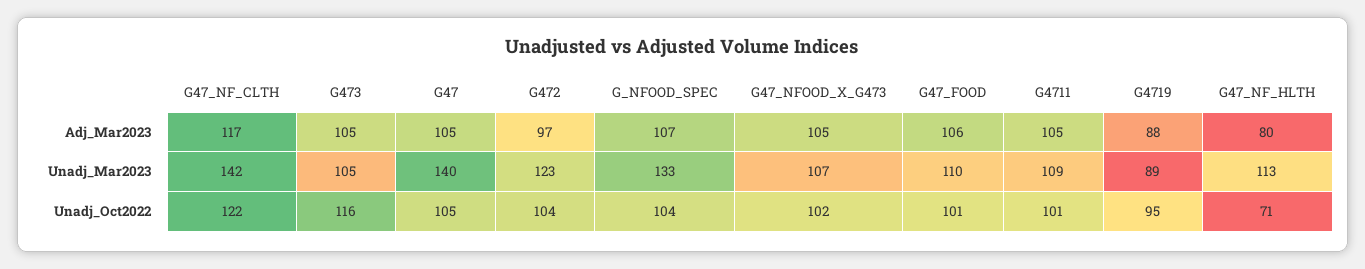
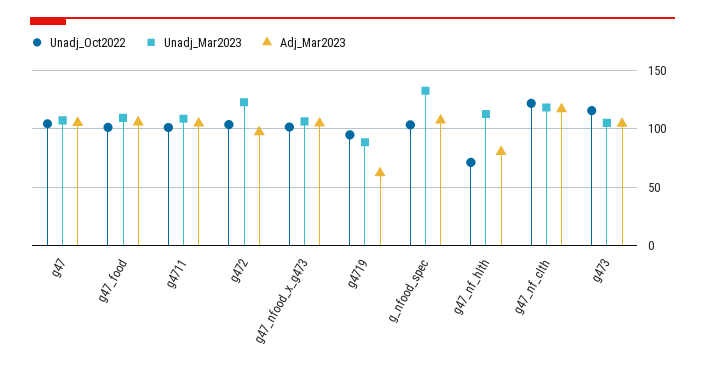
Adj_Mar2023, G4719: 88 -> 60
Unadj_Mar2023, G47_NF_CLTH: 142 -> 120
Unadj_Mar2023, G47: 140 -> 110

